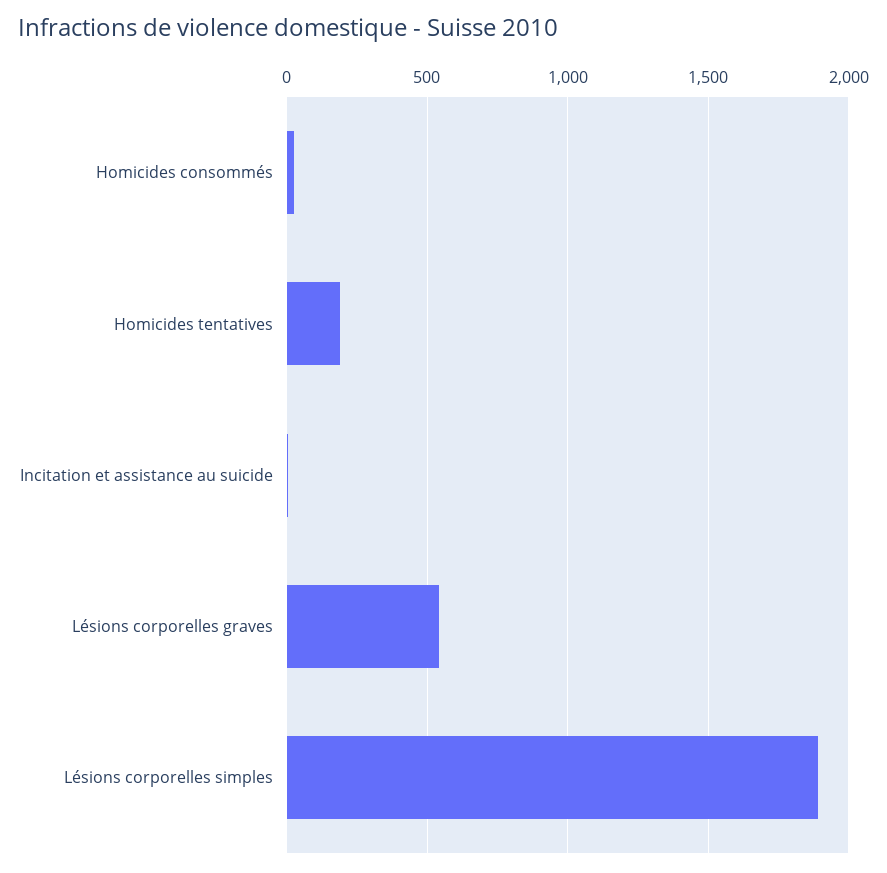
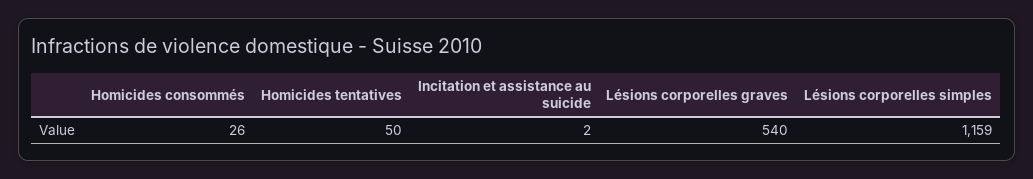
Homicides tentatives: 200 -> 50
Lésions corporelles simples: 1900 -> 1159

